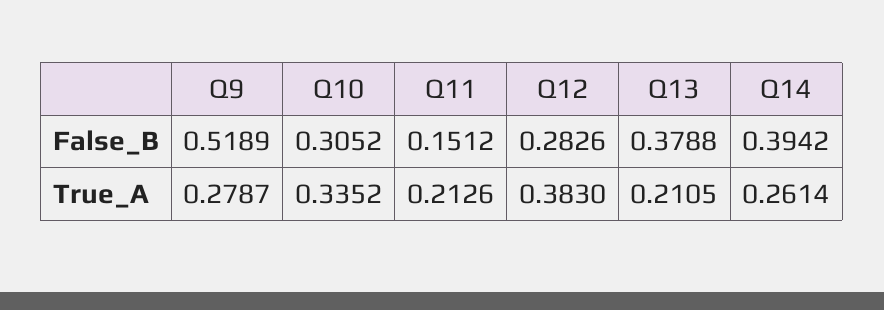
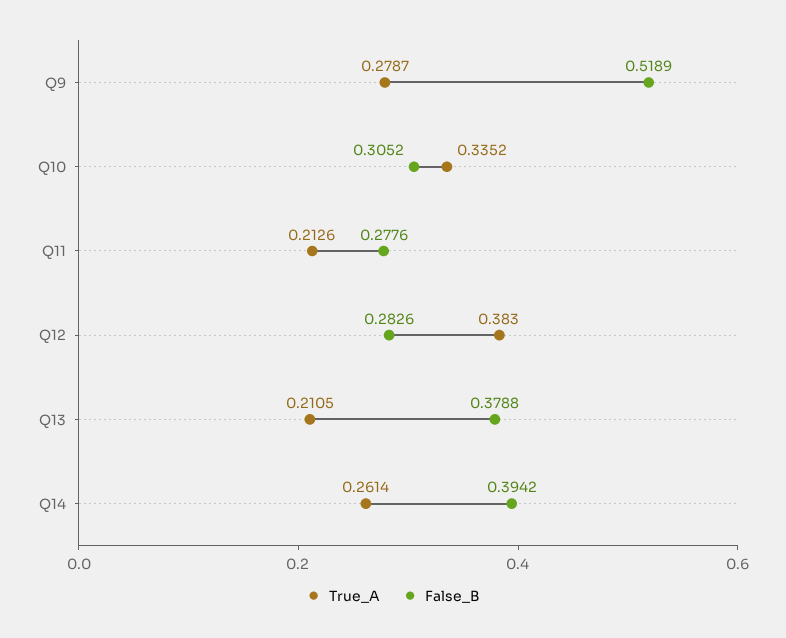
False_B, Q11: 0.1512 -> 0.2776

